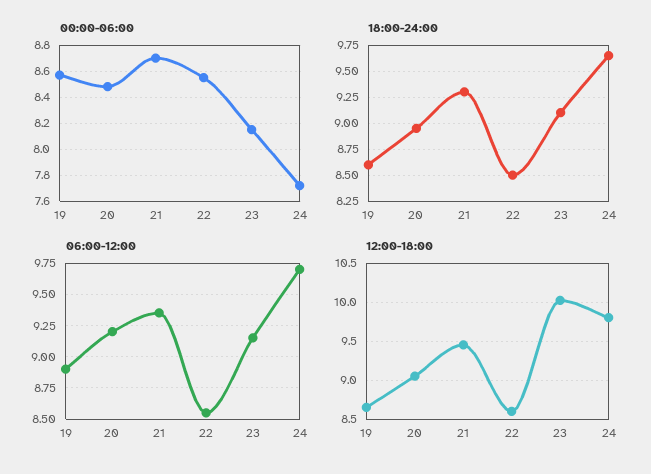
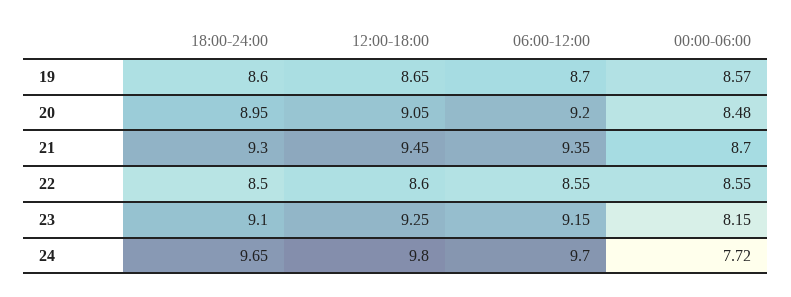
06:00-12:00, 19: 8.9 -> 8.7
12:00-18:00, 23: 10 -> 9.25

